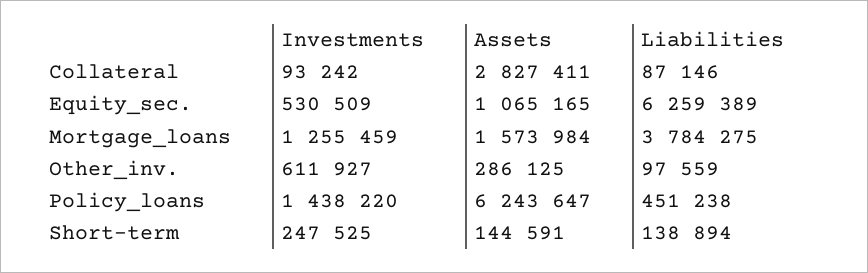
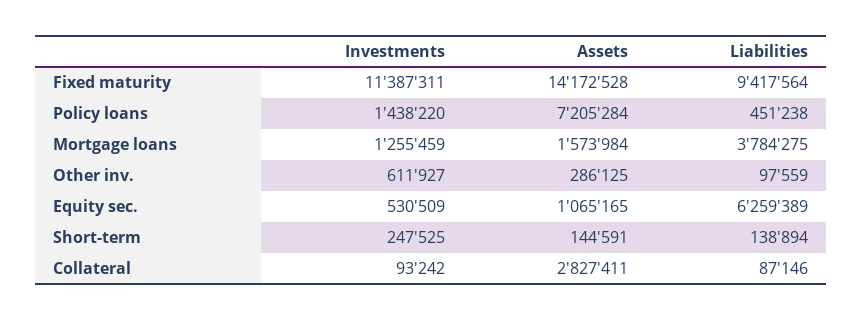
Assets, Policy_loans: 6243647 -> 7205284
Investments, Fixed maturity: none -> 11387311
Assets, Fixed maturity: none -> 14172528
Liabilities, Fixed maturity: none -> 9417564

